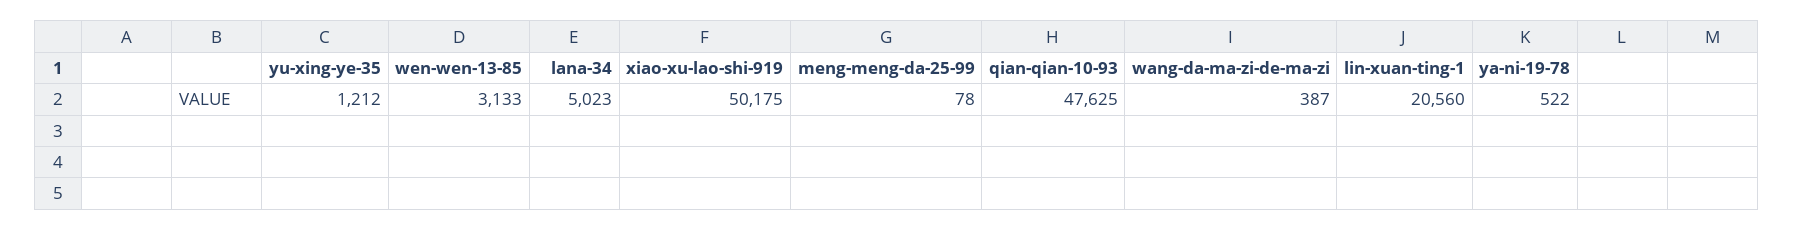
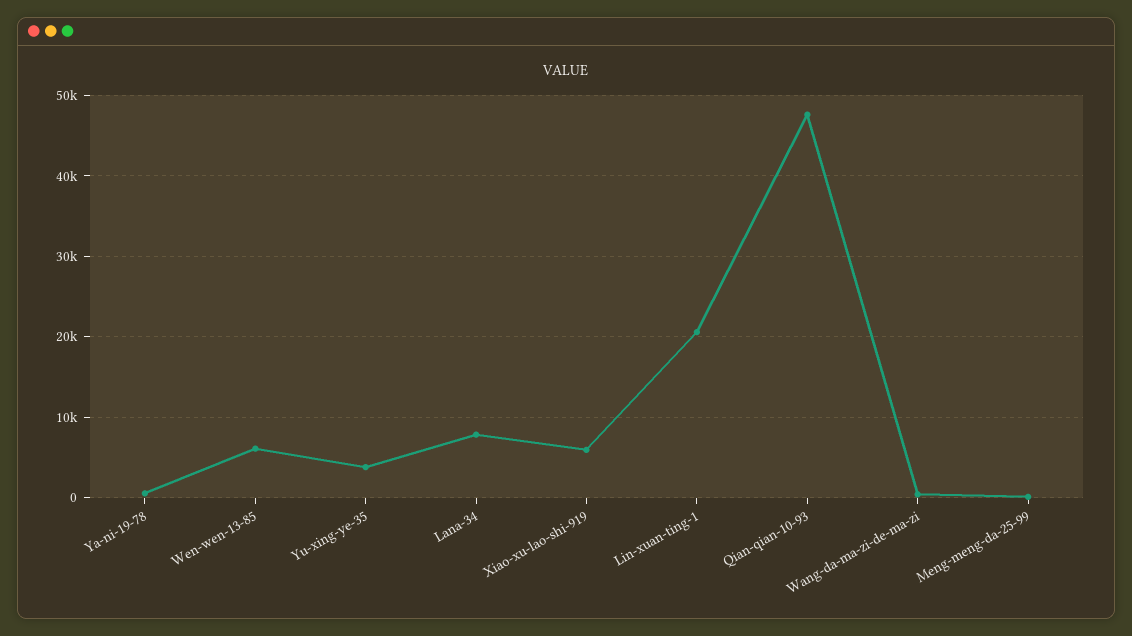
yu-xing-ye-35: 1212 -> 4000
wen-wen-13-85: 3133 -> 6000
lana-34: 5023 -> 8000
xiao-xu-lao-shi-919: 50175 -> 6000

